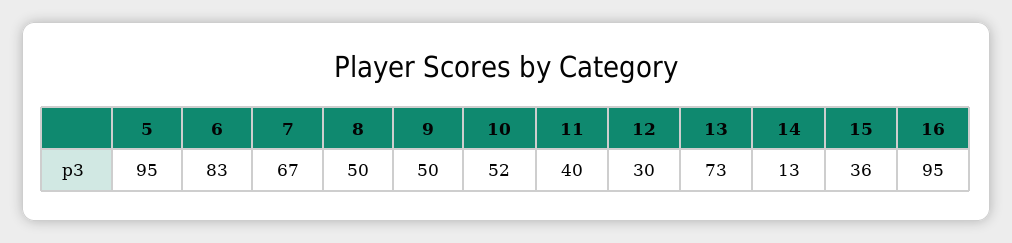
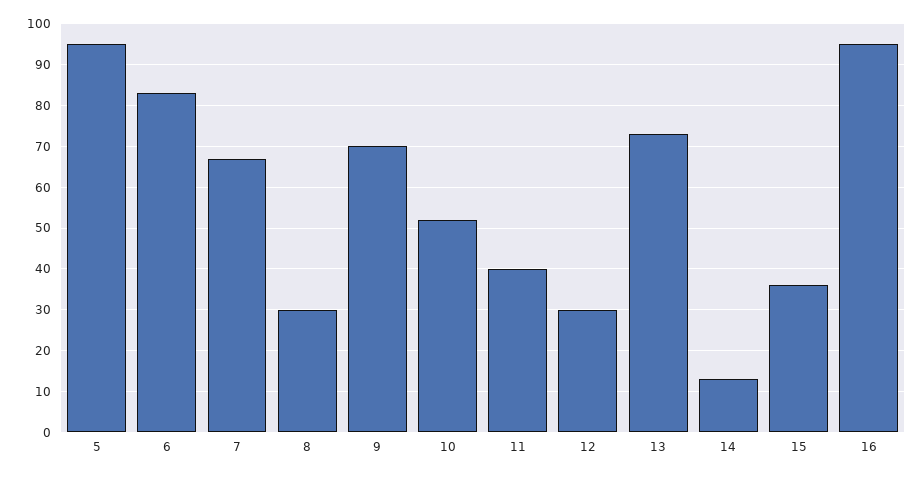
8: 50 -> 30
9: 50 -> 70

